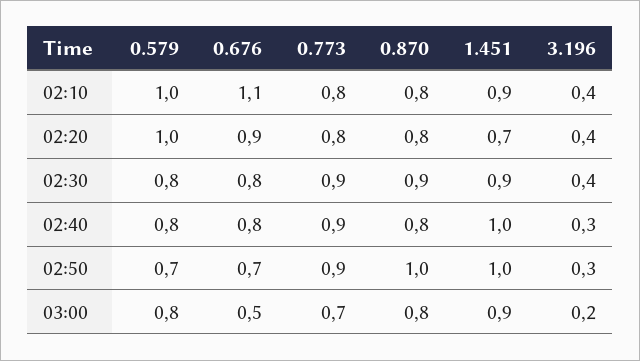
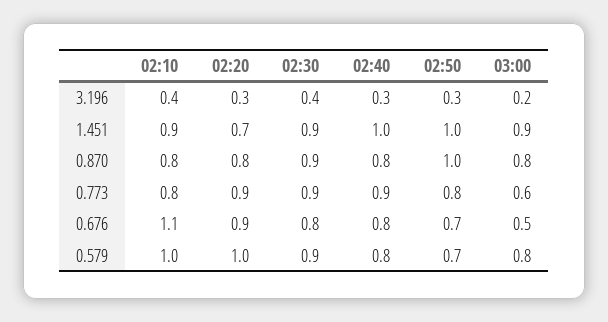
0.773, 02:20: 0.8 -> 0.9
3.196, 02:20: 0.4 -> 0.3
0.579, 02:30: 0.8 -> 0.9
0.773, 02:50: 0.9 -> 0.8
0.773, 03:00: 0.7 -> 0.6

